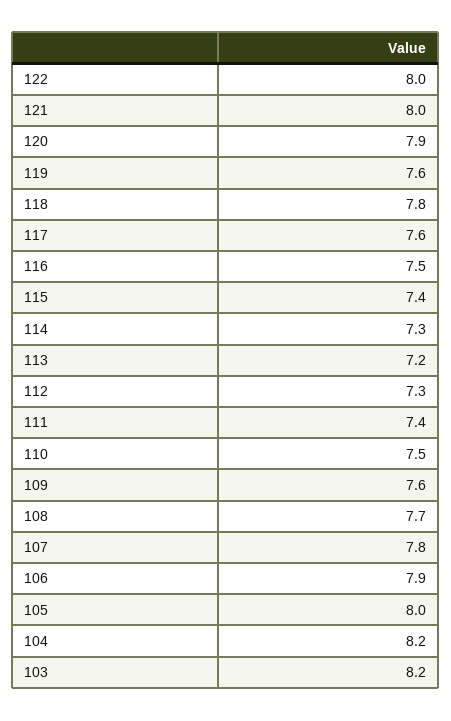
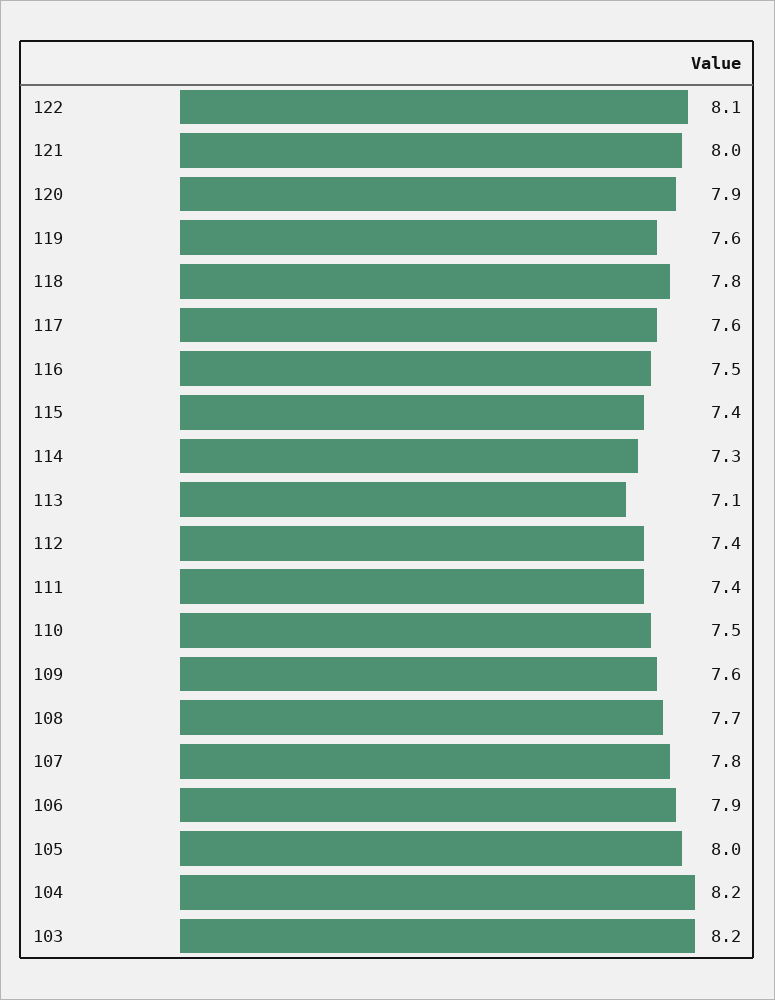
122: 8 -> 8.1
113: 7.2 -> 7.1
112: 7.3 -> 7.4

